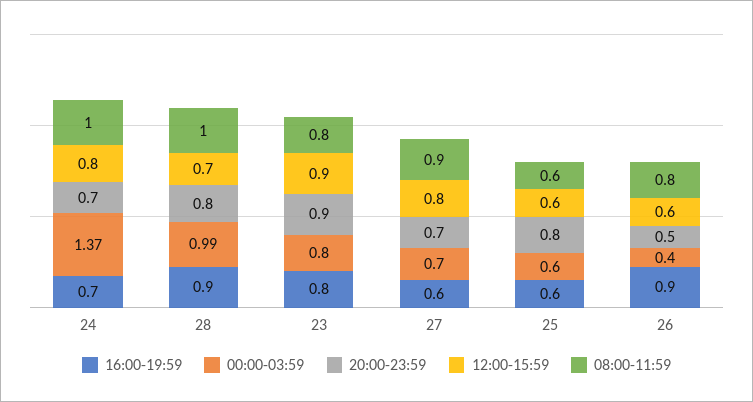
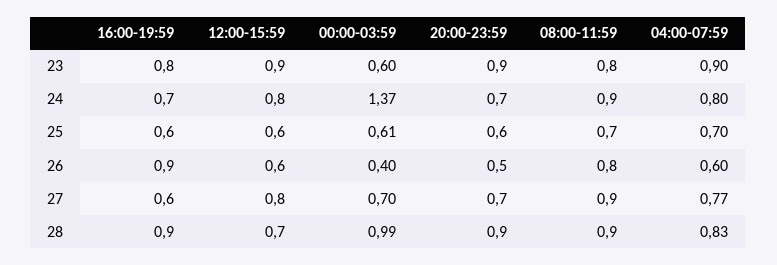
08:00-11:59, 24: 1 -> 0.9
20:00-23:59, 28: 0.8 -> 0.9
08:00-11:59, 28: 1 -> 0.9
00:00-03:59, 23: 0.8 -> 0.6
00:00-03:59, 25: 0.6 -> 0.61
20:00-23:59, 25: 0.8 -> 0.6
08:00-11:59, 25: 0.6 -> 0.7
04:00-07:59, 23: none -> 0.9
04:00-07:59, 24: none -> 0.8
04:00-07:59, 25: none -> 0.7
04:00-07:59, 26: none -> 0.6
04:00-07:59, 27: none -> 0.77
04:00-07:59, 28: none -> 0.83

